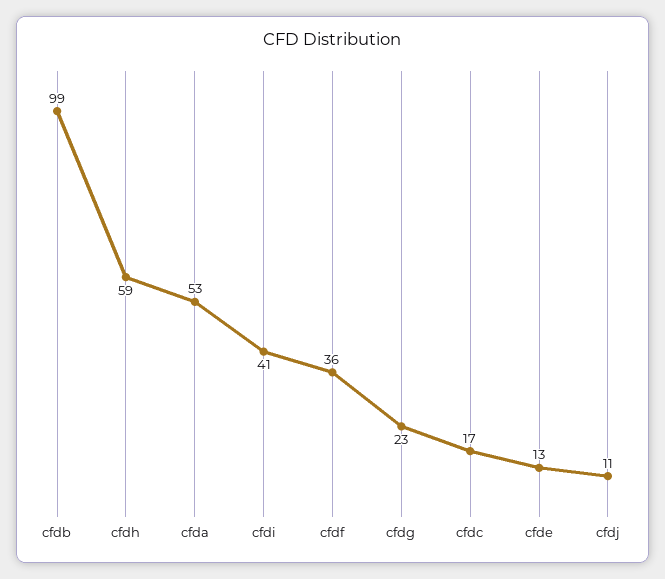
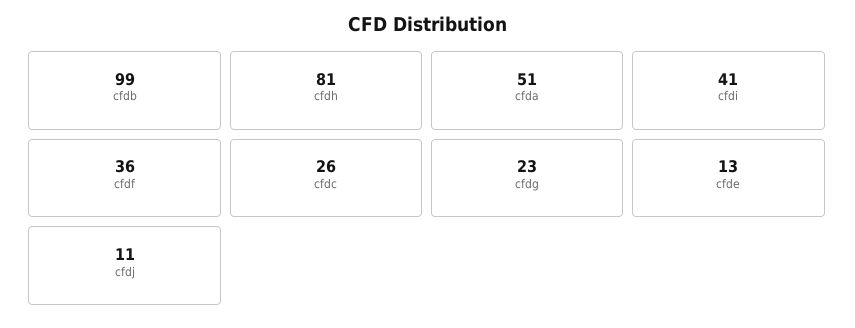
cfdh: 59 -> 81
cfda: 53 -> 51
cfdc: 17 -> 26

